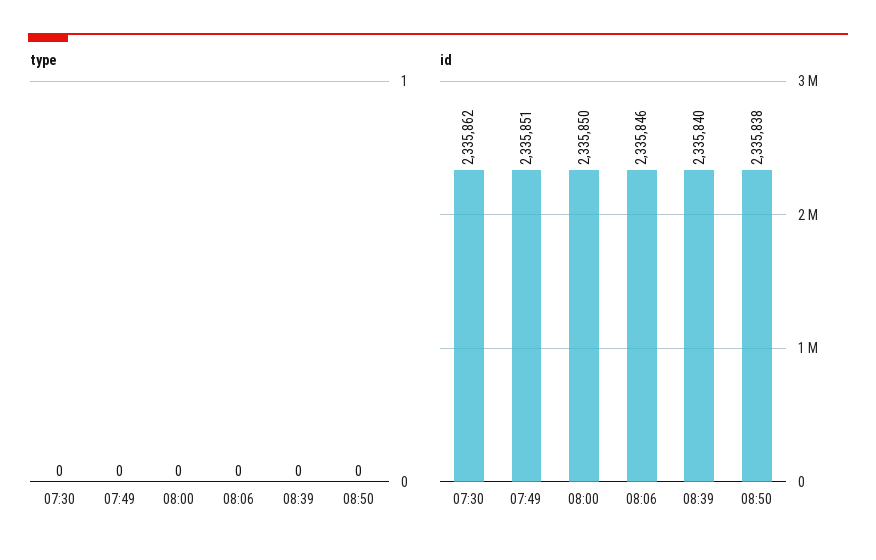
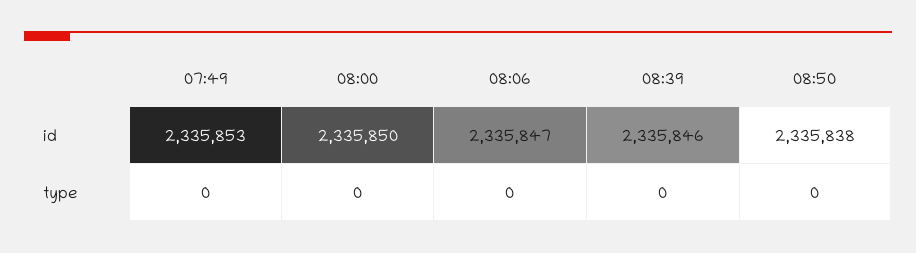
type, 07:30: 0 -> none
id, 07:30: 2335862 -> none
id, 07:49: 2335851 -> 2335853
id, 08:06: 2335846 -> 2335847
id, 08:39: 2335840 -> 2335846

